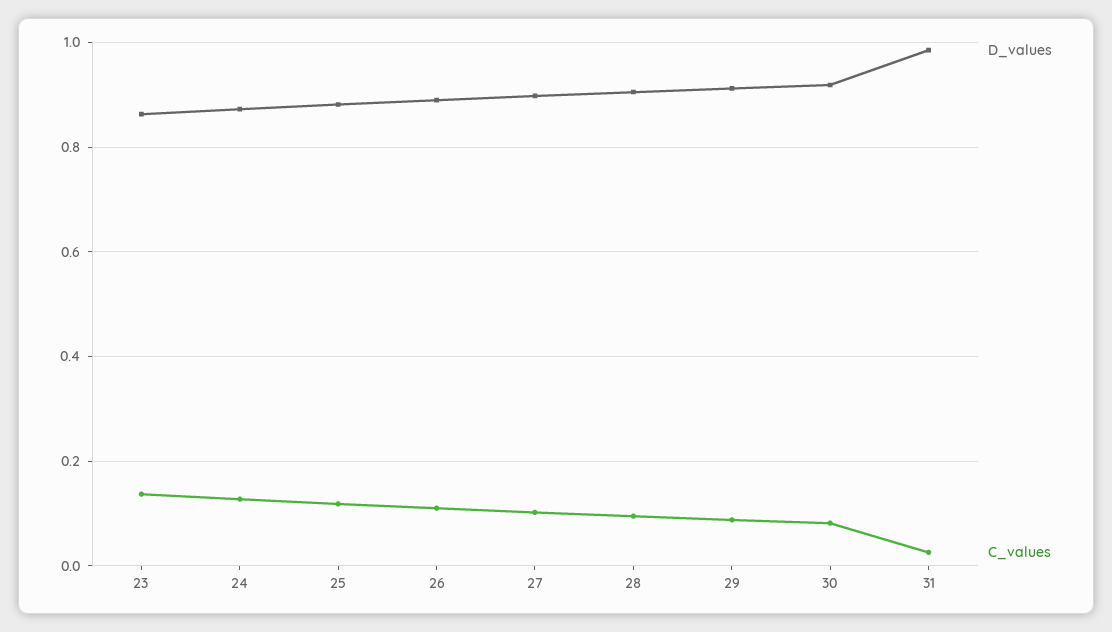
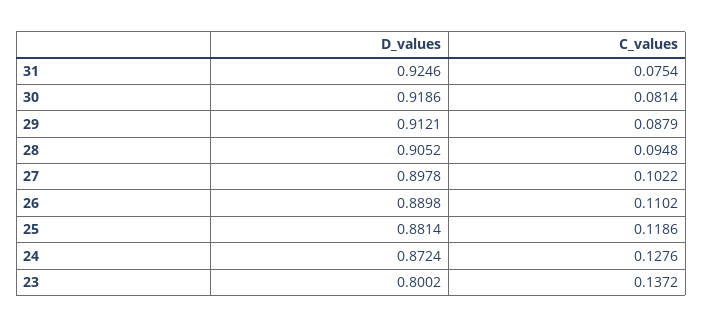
D_values, 23: 0.86 -> 0.8002
D_values, 31: 0.98 -> 0.9246
C_values, 31: 0.02 -> 0.0754

